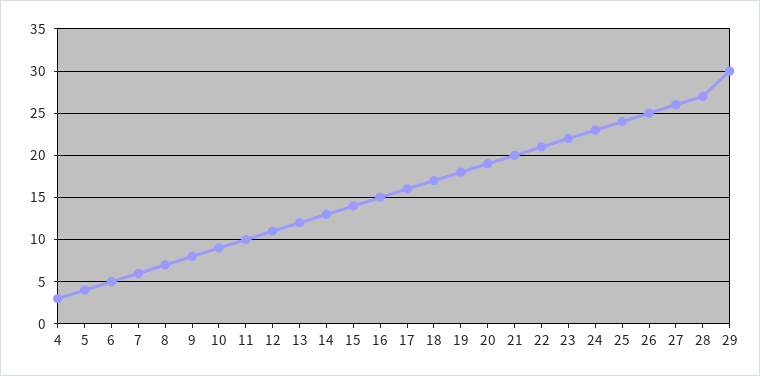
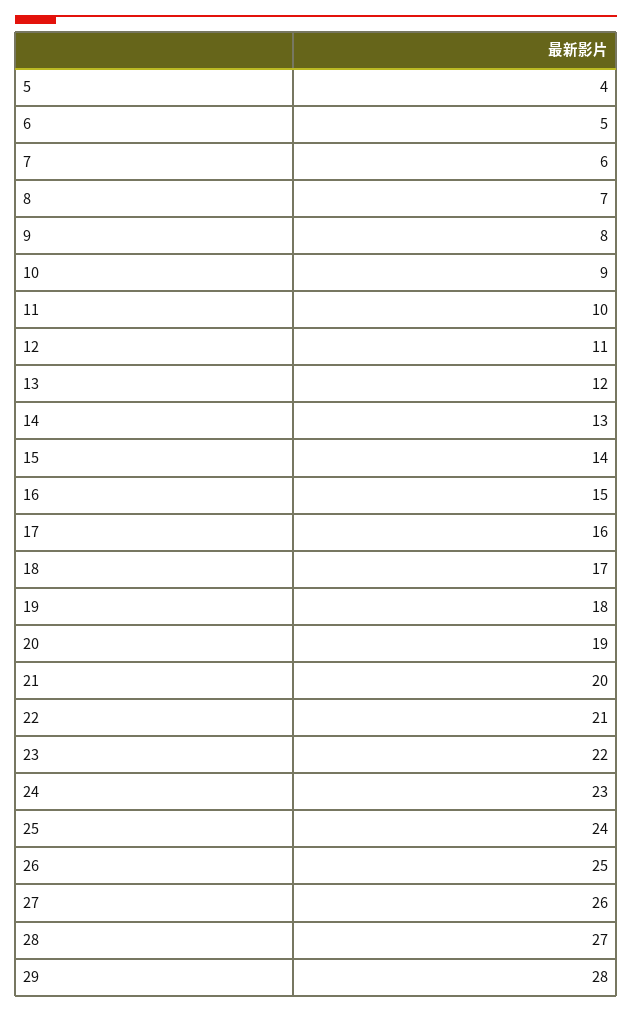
4: 3 -> none
29: 30 -> 28

